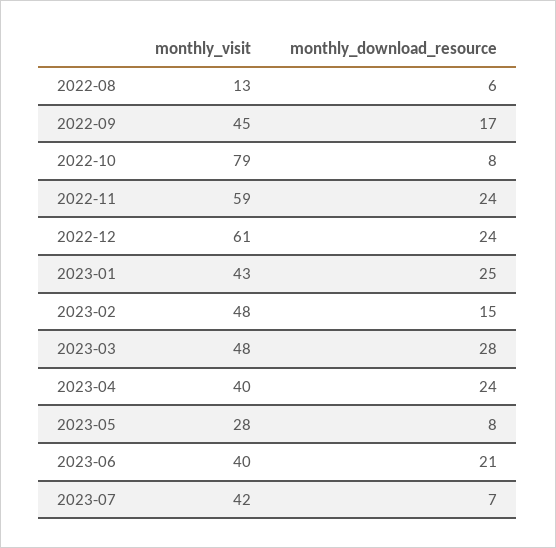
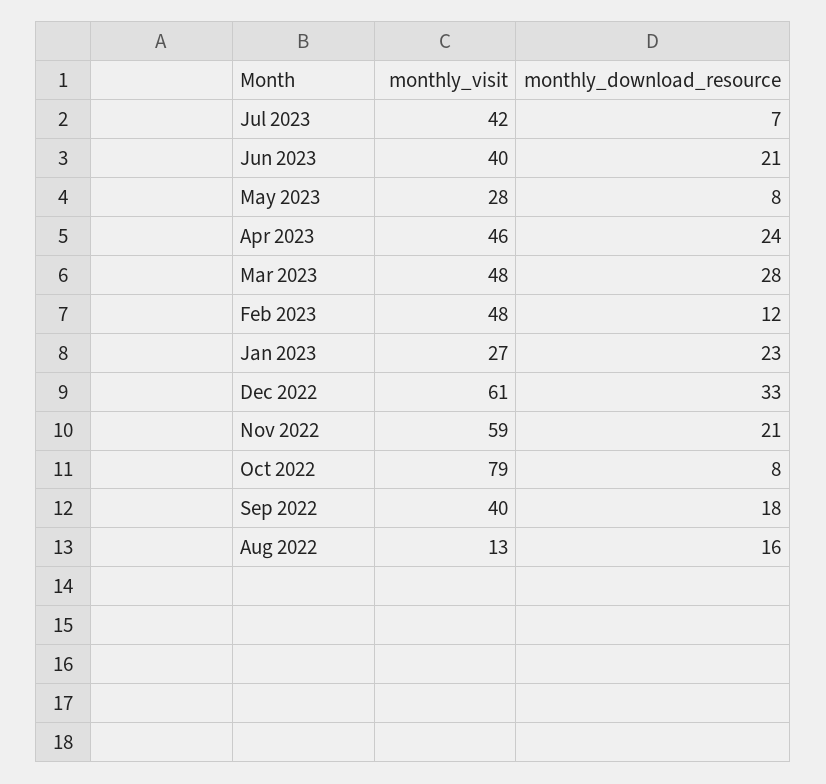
monthly_download_resource, 2022-08: 6 -> 16
monthly_visit, 2022-09: 45 -> 40
monthly_download_resource, 2022-09: 17 -> 18
monthly_download_resource, 2022-11: 24 -> 21
monthly_download_resource, 2022-12: 24 -> 33
monthly_visit, 2023-01: 43 -> 27
monthly_download_resource, 2023-01: 25 -> 23
monthly_download_resource, 2023-02: 15 -> 12
monthly_visit, 2023-04: 40 -> 46

